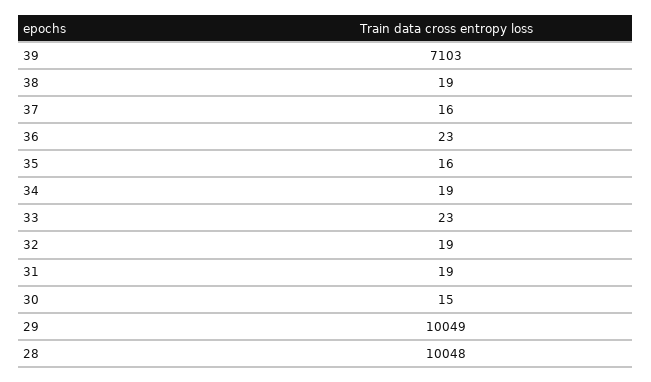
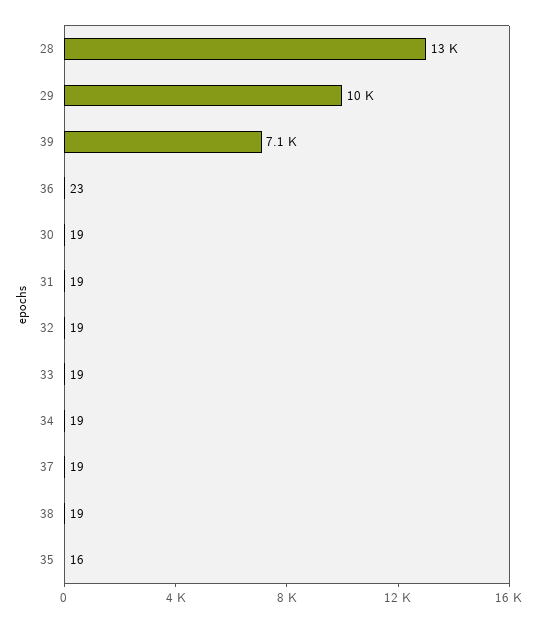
37: 16 -> 19
33: 23 -> 19
30: 15 -> 19
28: 10048 -> 13000

